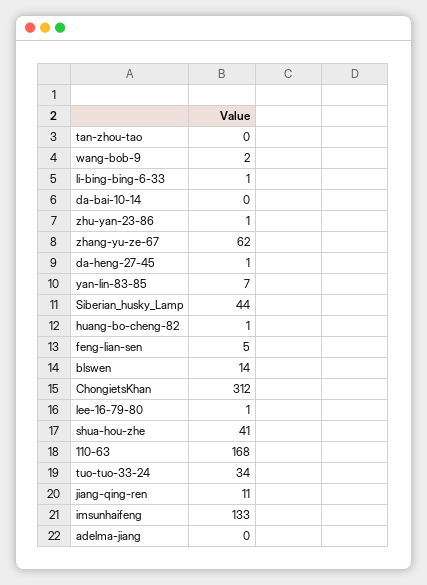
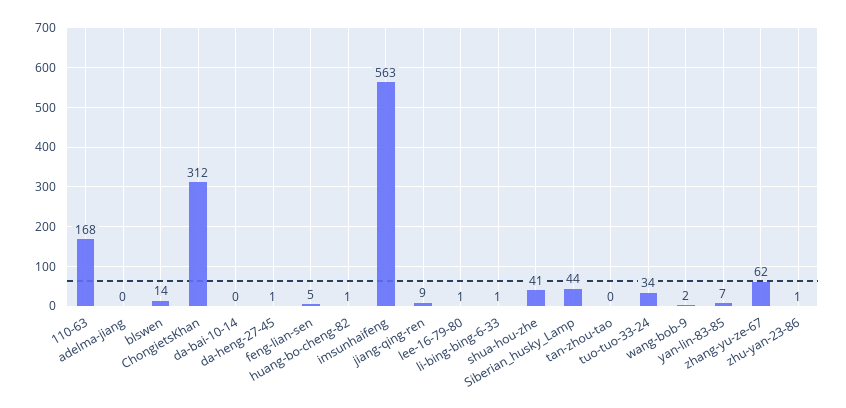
jiang-qing-ren: 11 -> 9
imsunhaifeng: 133 -> 563

